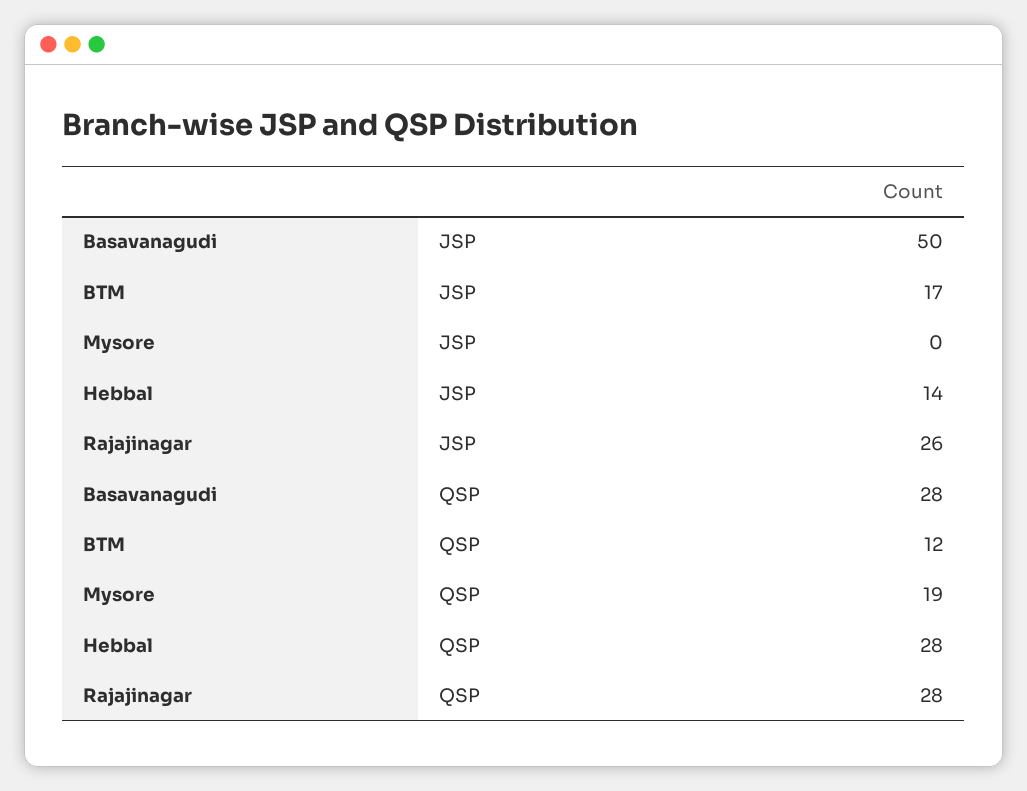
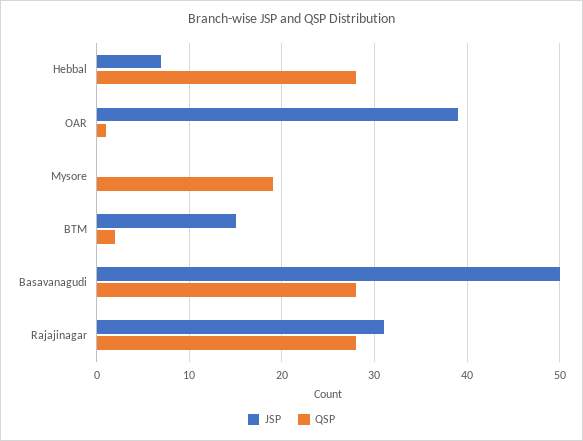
JSP, BTM: 17 -> 15
JSP, Hebbal: 14 -> 7
JSP, Rajajinagar: 26 -> 31
QSP, BTM: 12 -> 2
JSP, OAR: none -> 39
QSP, OAR: none -> 1

